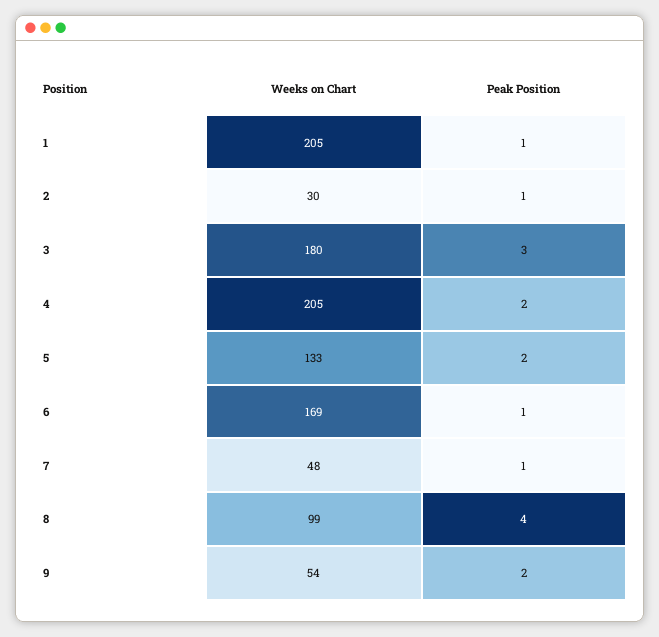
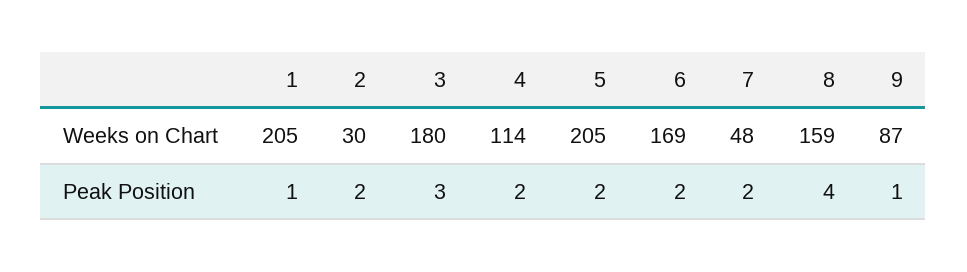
Peak Position, 2: 1 -> 2
Weeks on Chart, 4: 205 -> 114
Weeks on Chart, 5: 133 -> 205
Peak Position, 6: 1 -> 2
Peak Position, 7: 1 -> 2
Weeks on Chart, 8: 99 -> 159
Weeks on Chart, 9: 54 -> 87
Peak Position, 9: 2 -> 1

